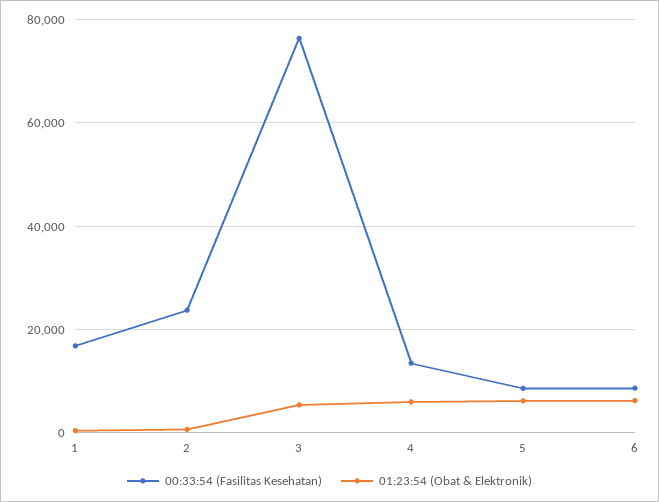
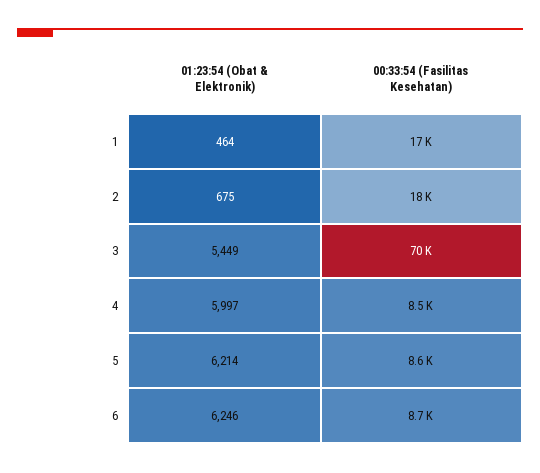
00:33:54 (Fasilitas Kesehatan), 2: 24000 -> 18000
00:33:54 (Fasilitas Kesehatan), 3: 76000 -> 70000
00:33:54 (Fasilitas Kesehatan), 4: 14000 -> 8500

